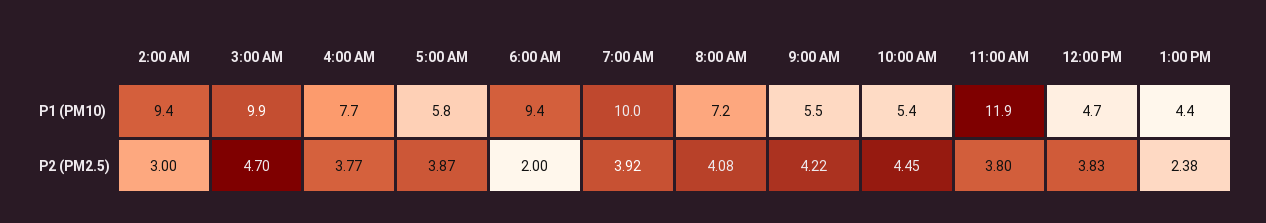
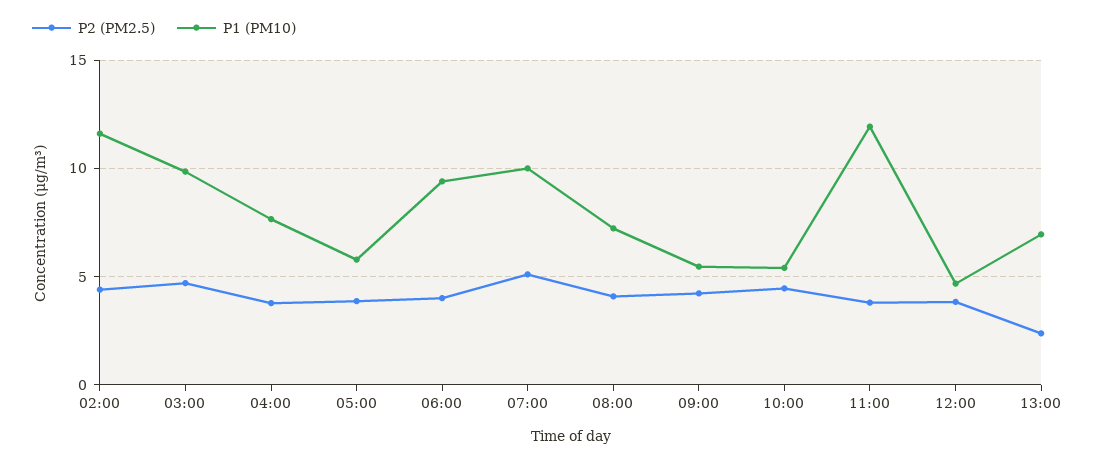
P1 (PM10), 2:00 AM: 9.4 -> 11.5
P1 (PM10), 1:00 PM: 4.4 -> 7
P2 (PM2.5), 2:00 AM: 3 -> 4.5
P2 (PM2.5), 6:00 AM: 2 -> 4
P2 (PM2.5), 7:00 AM: 3.92 -> 5

